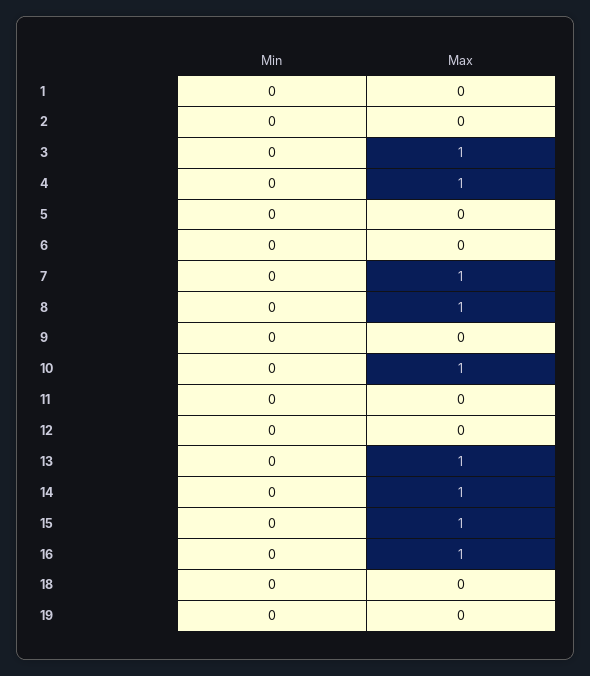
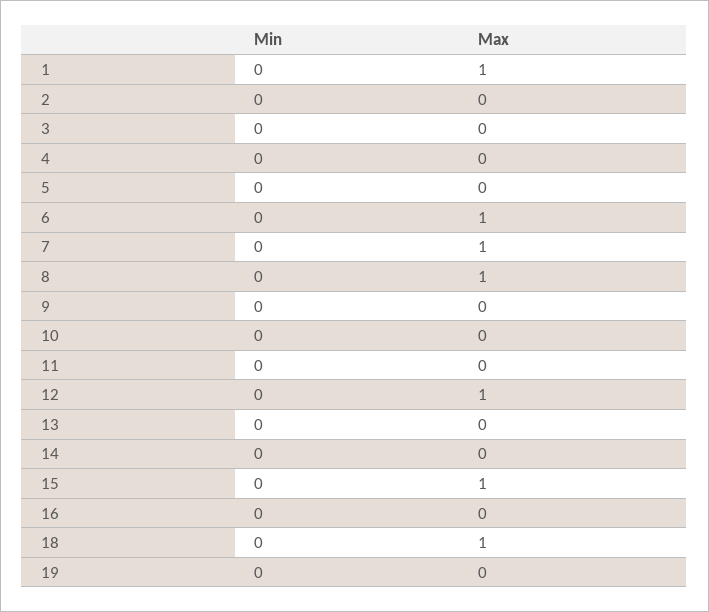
Max, 1: 0 -> 1
Max, 3: 1 -> 0
Max, 4: 1 -> 0
Max, 6: 0 -> 1
Max, 10: 1 -> 0
Max, 12: 0 -> 1
Max, 13: 1 -> 0
Max, 14: 1 -> 0
Max, 16: 1 -> 0
Max, 18: 0 -> 1

